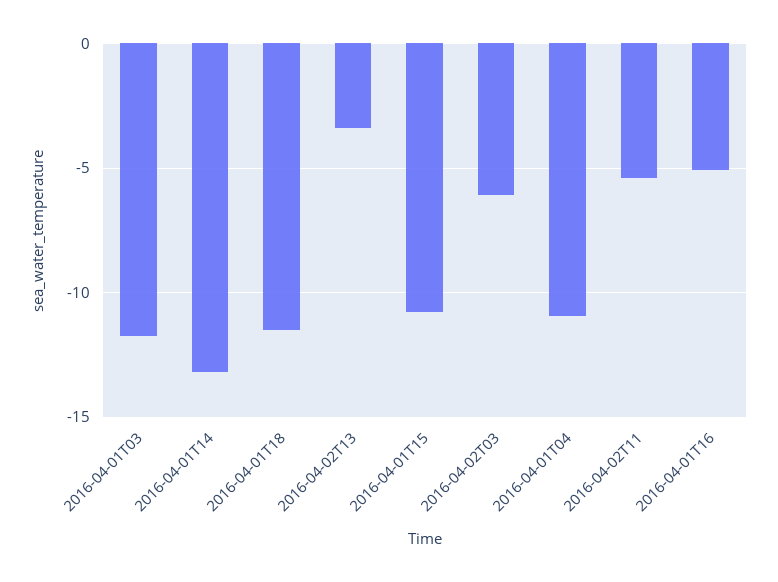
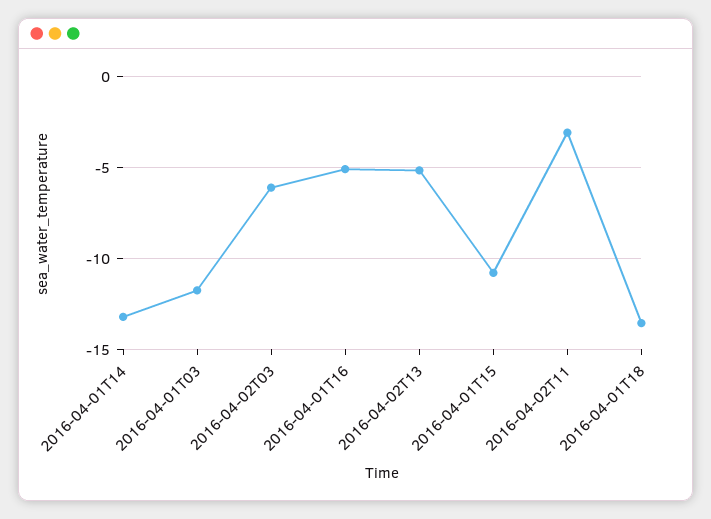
2016-04-01T18: -11.5 -> -13.5
2016-04-02T13: -3.5 -> -5
2016-04-01T04: -11 -> none
2016-04-02T11: -5.5 -> -3

